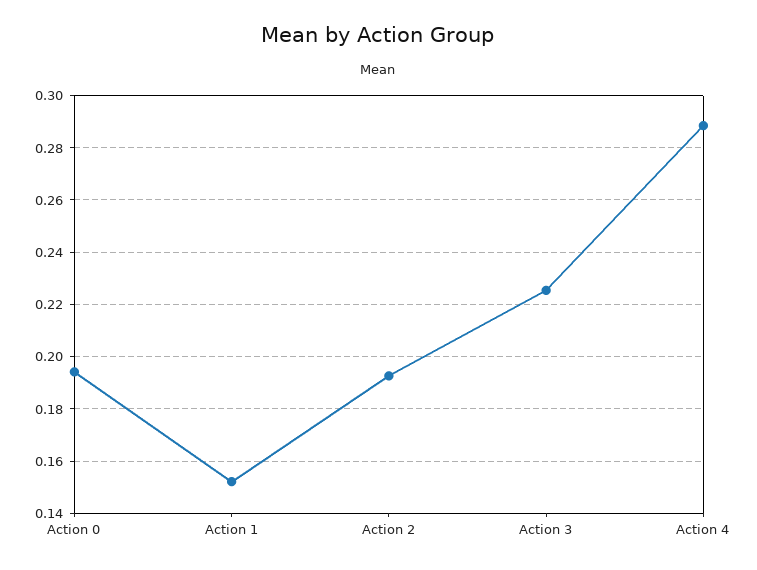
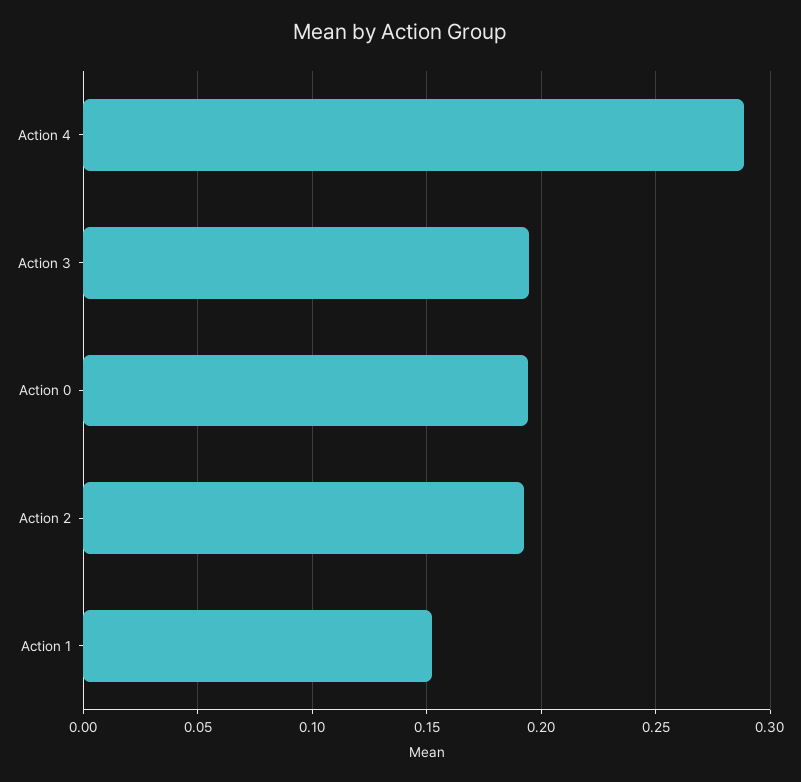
Action 3: 0.225 -> 0.195

